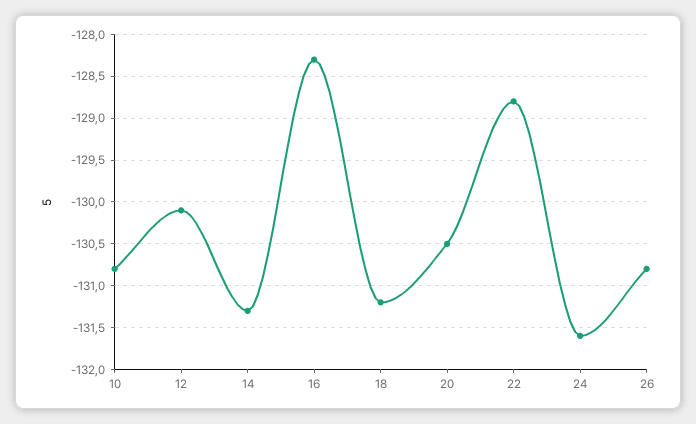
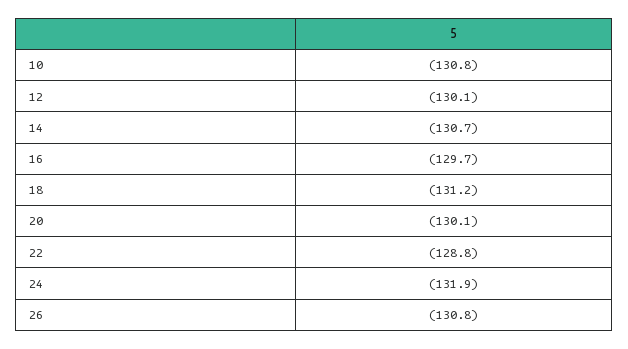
14: -131.3 -> -130.7
16: -128.3 -> -129.7
20: -130.5 -> -130.1
24: -131.6 -> -131.9

